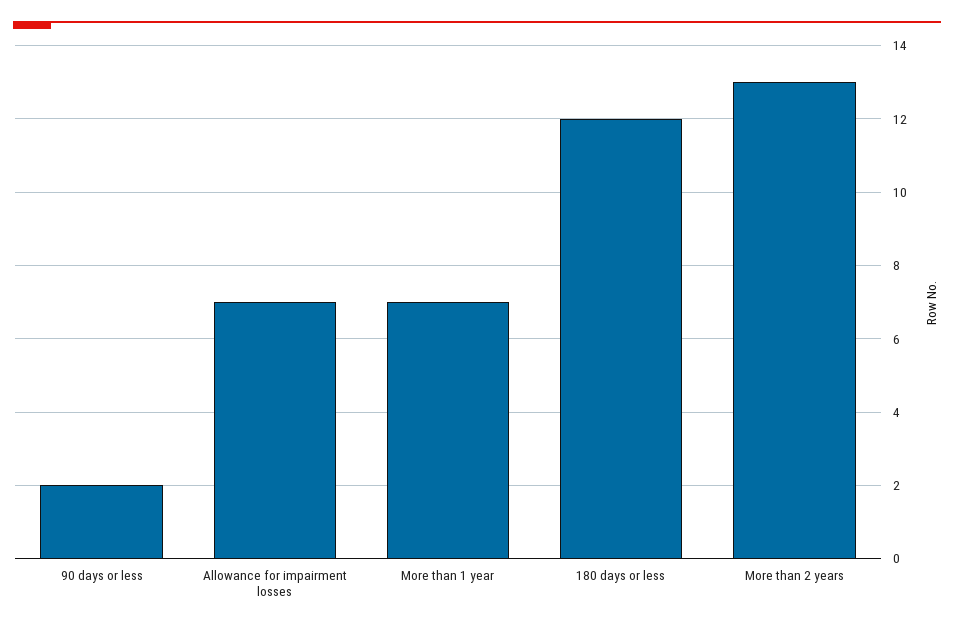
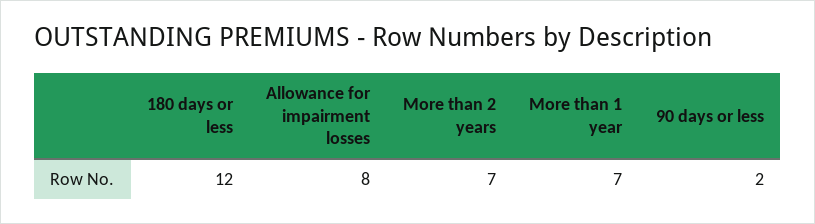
Allowance for impairment losses: 7 -> 8
More than 2 years: 13 -> 7

